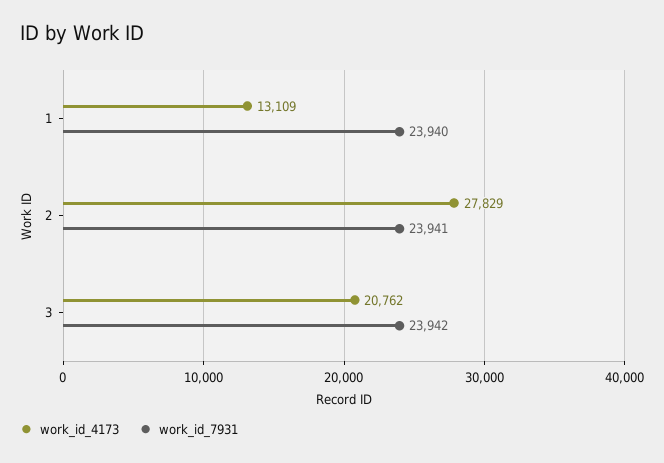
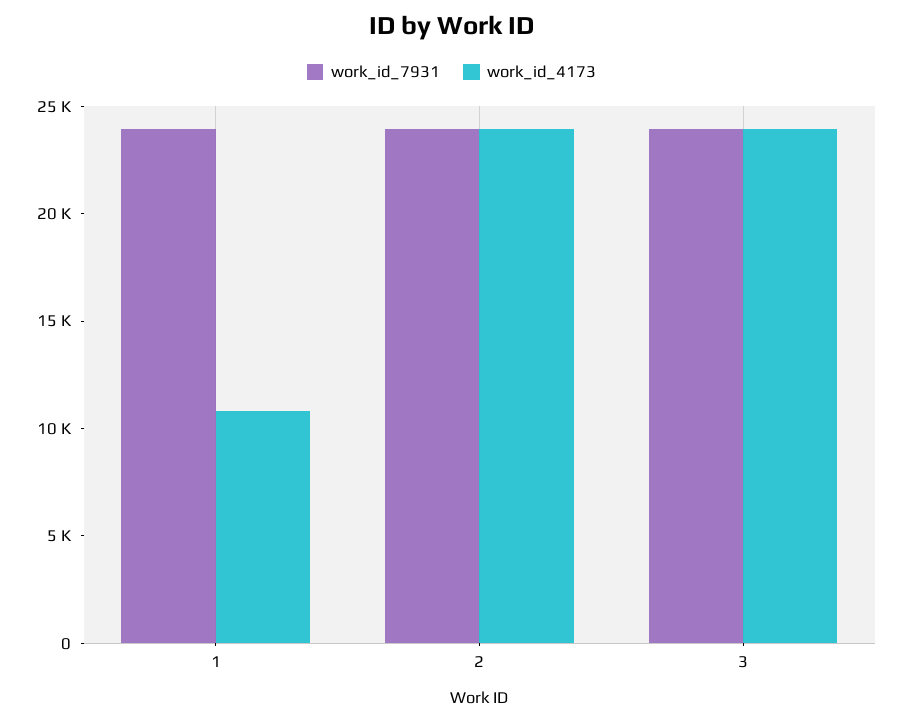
work_id_4173, 1: 13109 -> 11000
work_id_4173, 2: 27829 -> 24000
work_id_4173, 3: 20762 -> 24000

